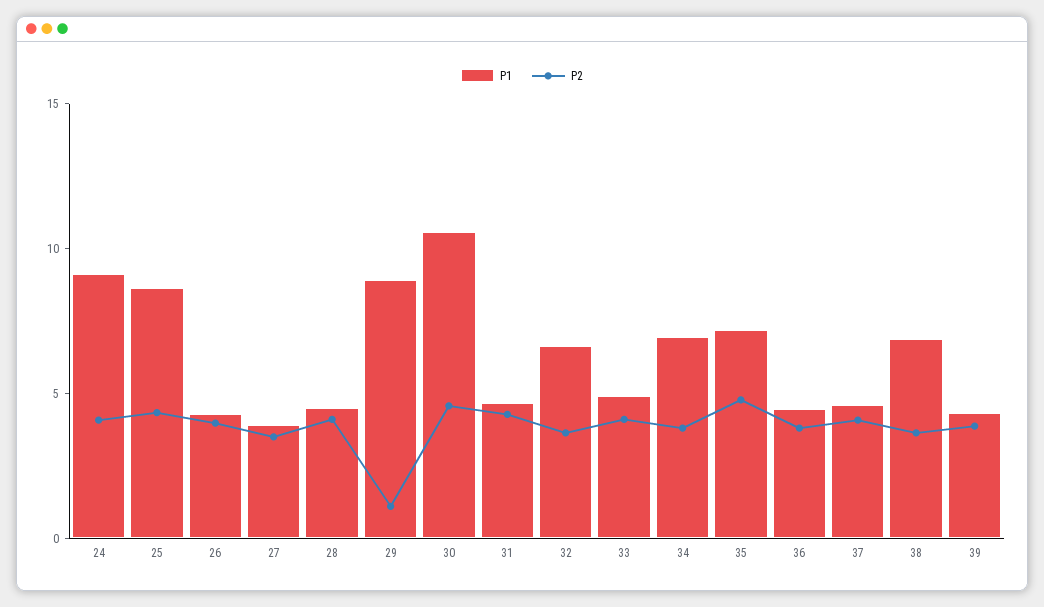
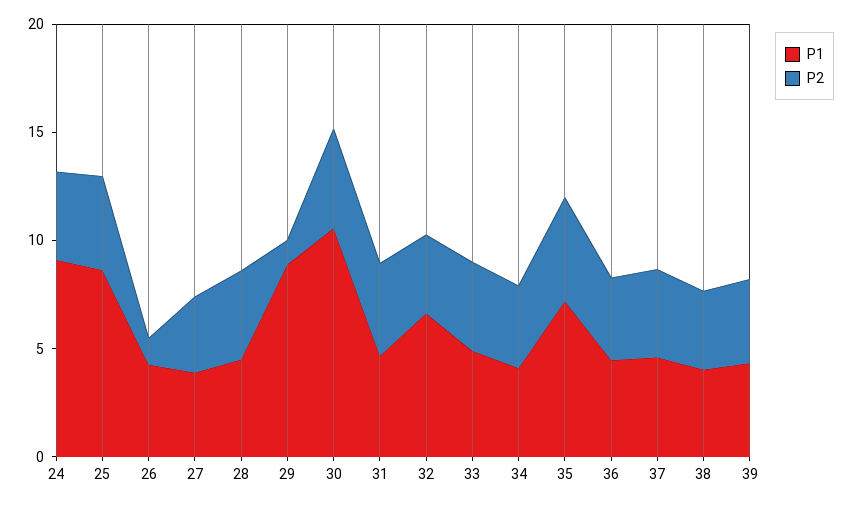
P2, 26: 4 -> 1
P1, 34: 7 -> 4
P1, 38: 7 -> 4

